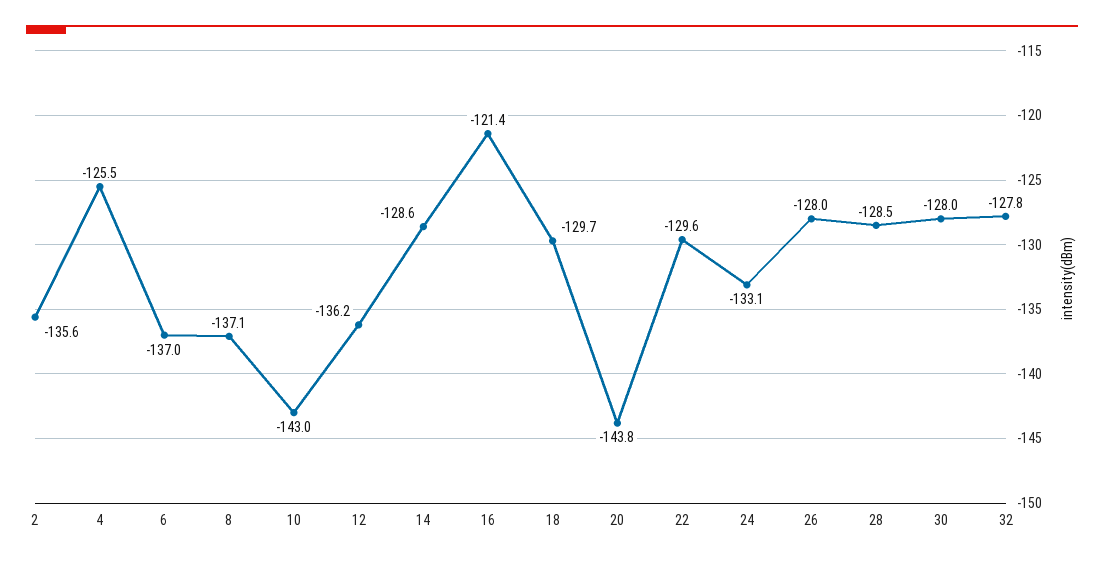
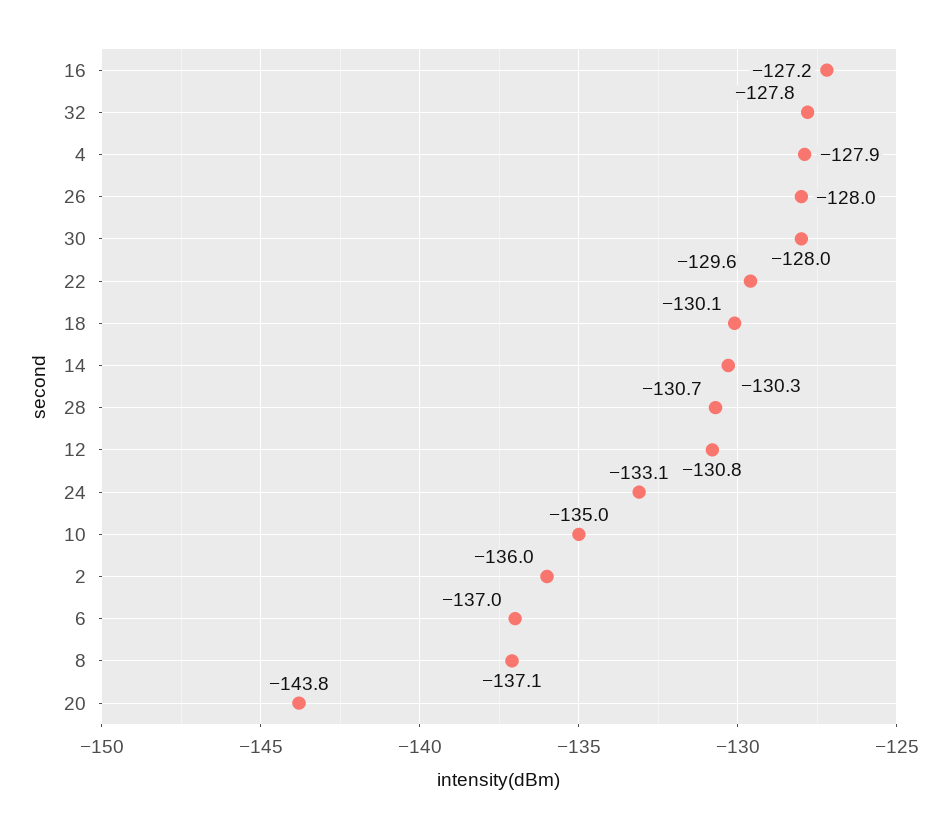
2: -135.6 -> -136
4: -125.5 -> -127.9
10: -143 -> -135
12: -136.2 -> -130.8
14: -128.6 -> -130.3
16: -121.4 -> -127.2
18: -129.7 -> -130.1
28: -128.5 -> -130.7

